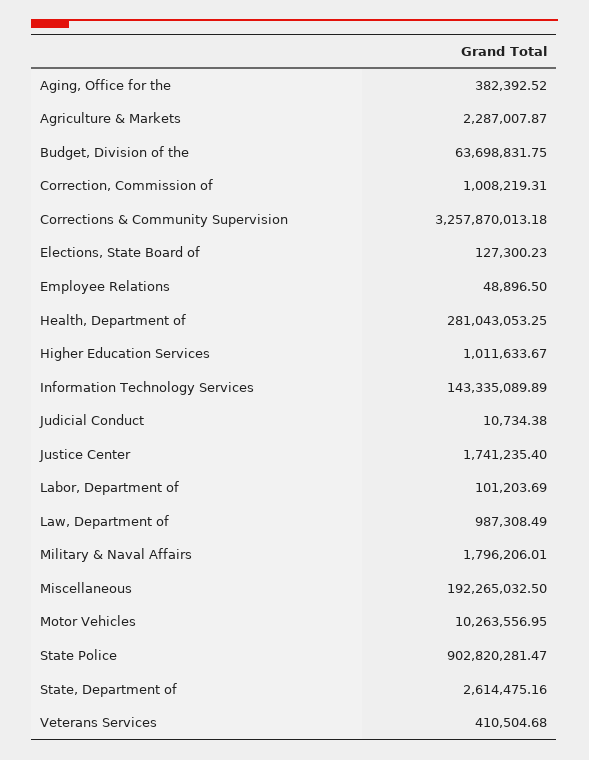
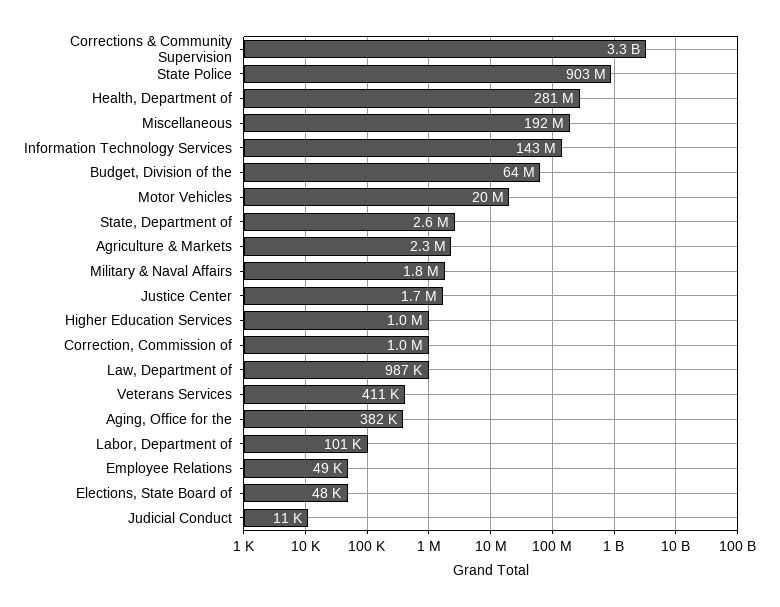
Elections, State Board of: 127300.23 -> 48000
Motor Vehicles: 10263556.95 -> 20000000

